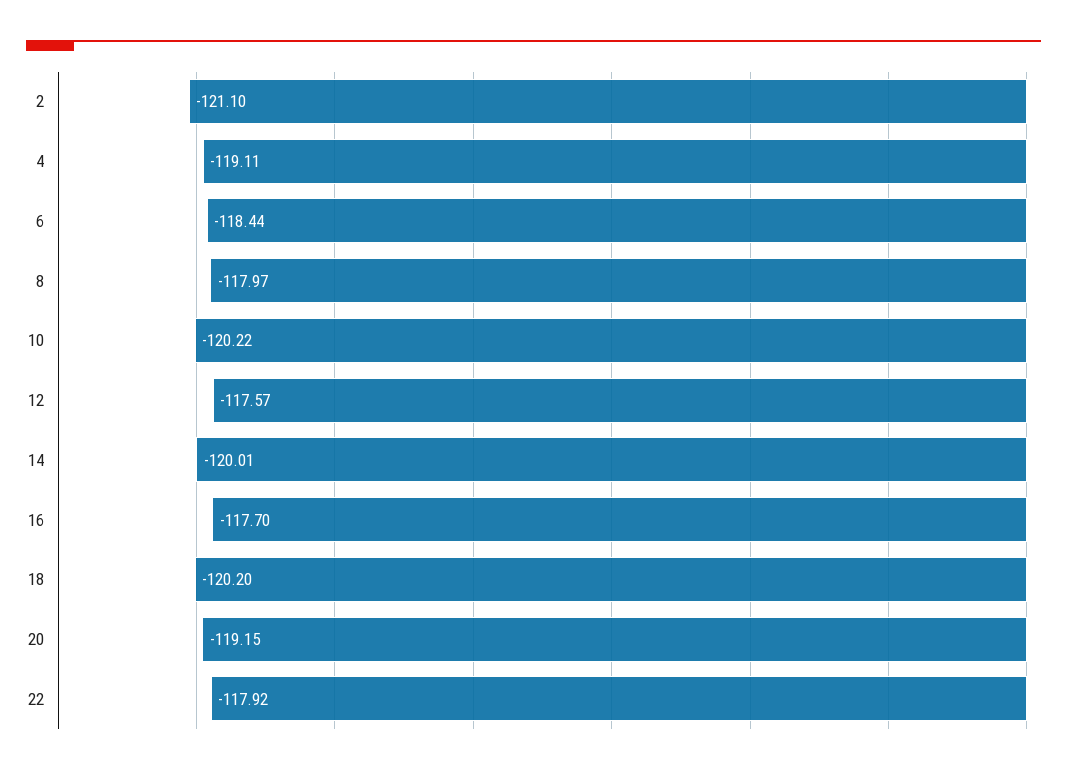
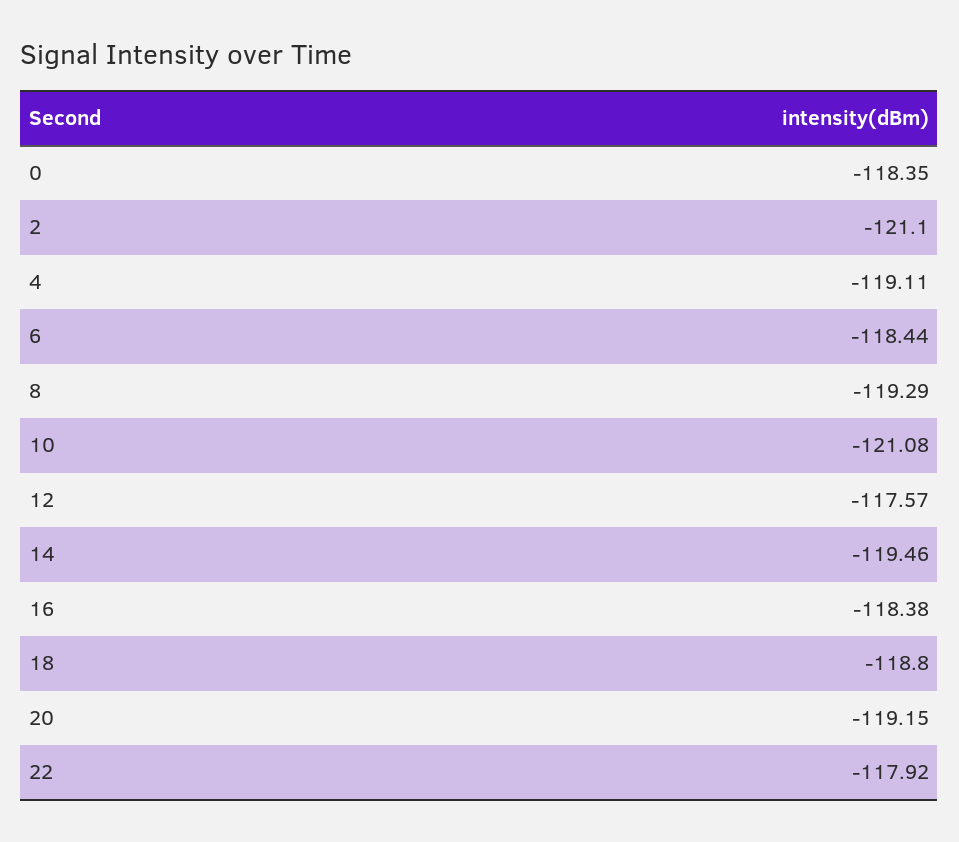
8: -117.97 -> -119.29
10: -120.22 -> -121.08
14: -120.01 -> -119.46
16: -117.7 -> -118.38
18: -120.2 -> -118.8
0: none -> -118.35

